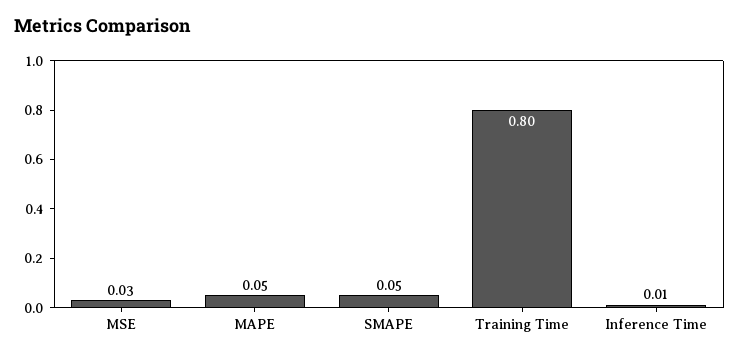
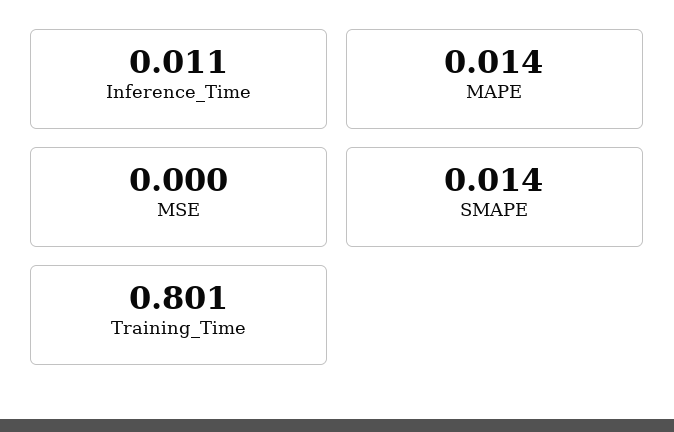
MSE: 0.03 -> 0
MAPE: 0.05 -> 0.014
SMAPE: 0.05 -> 0.014

